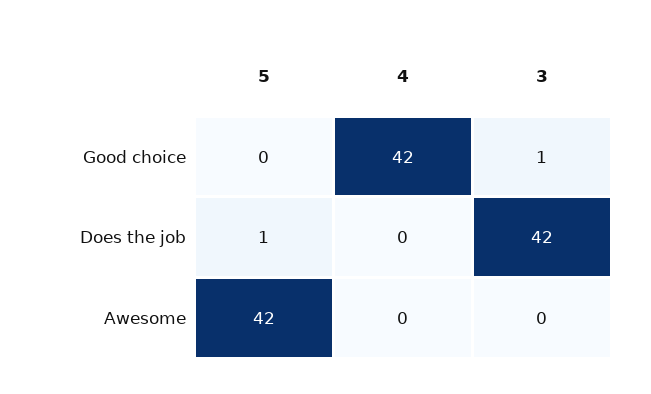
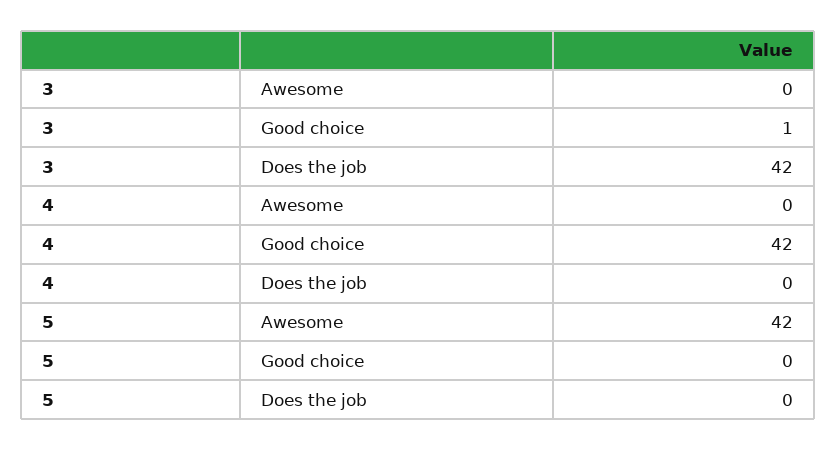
5, Does the job: 1 -> 0

